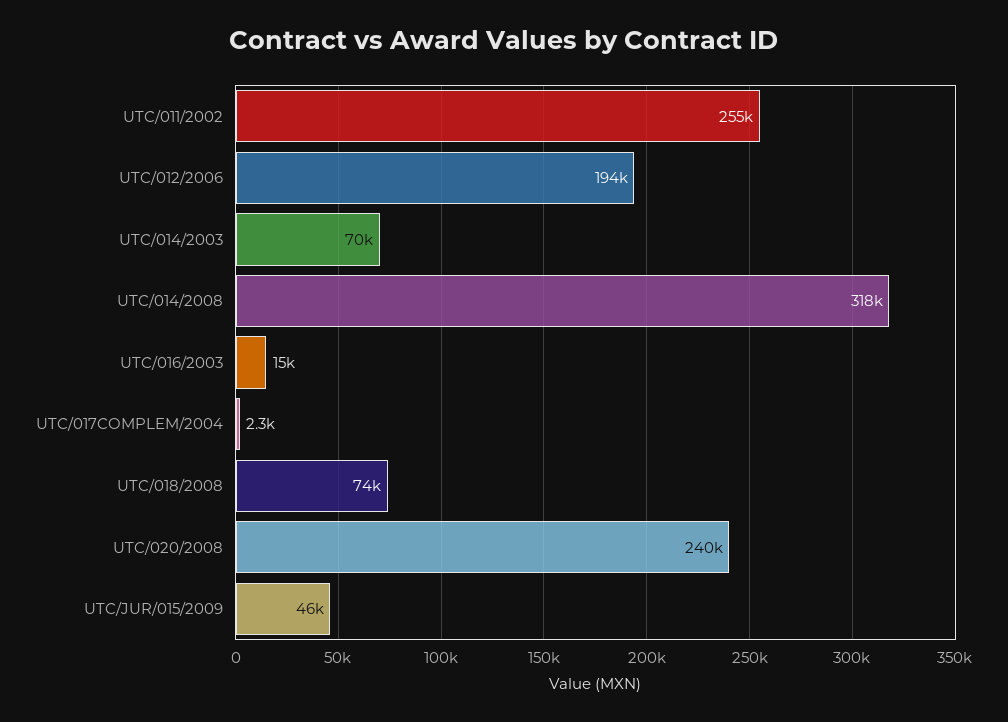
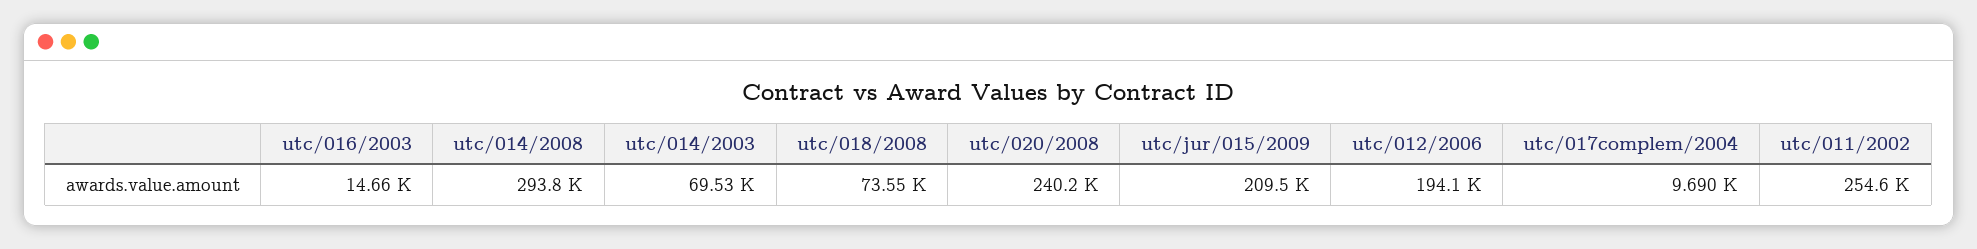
UTC/014/2008: 318000 -> 293800
UTC/017COMPLEM/2004: 2300 -> 9690
UTC/JUR/015/2009: 46000 -> 209500

